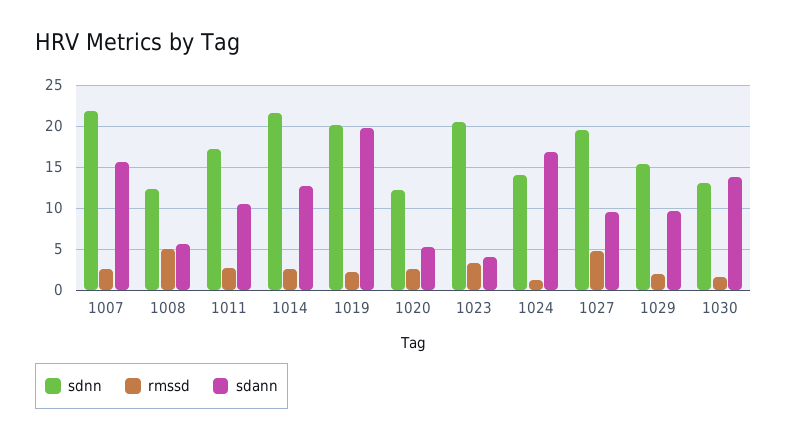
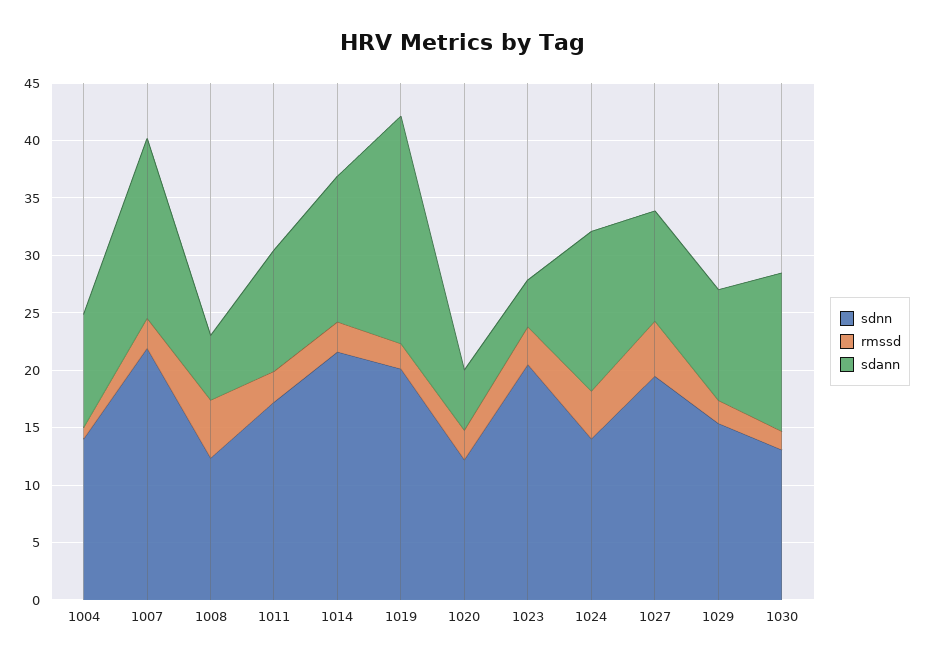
rmssd, 1024: 1 -> 4
sdann, 1024: 17 -> 14
sdnn, 1004: none -> 14
rmssd, 1004: none -> 1
sdann, 1004: none -> 10

